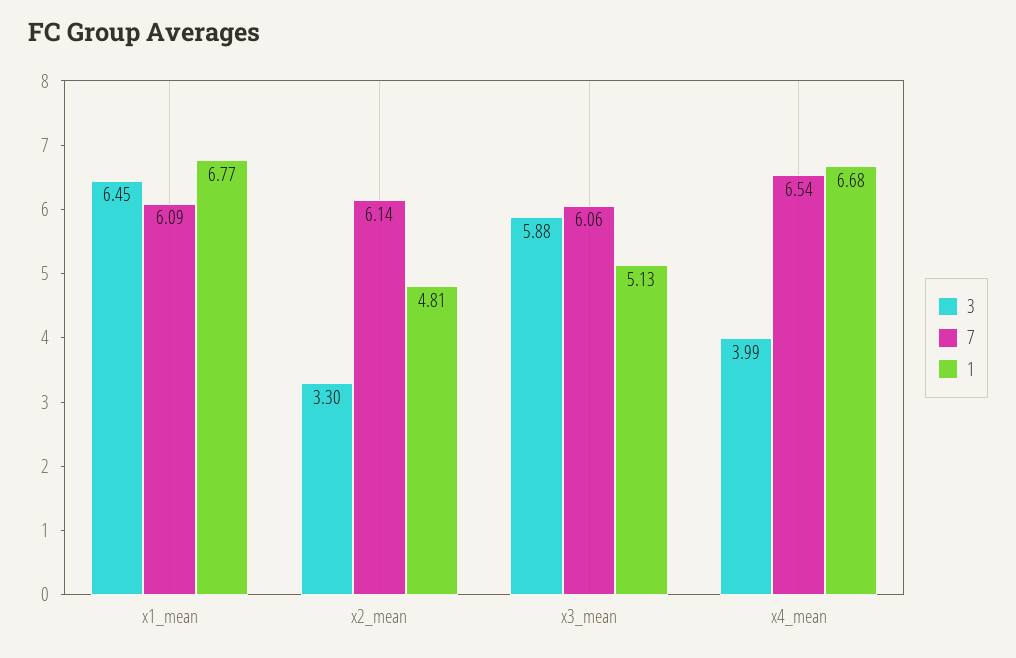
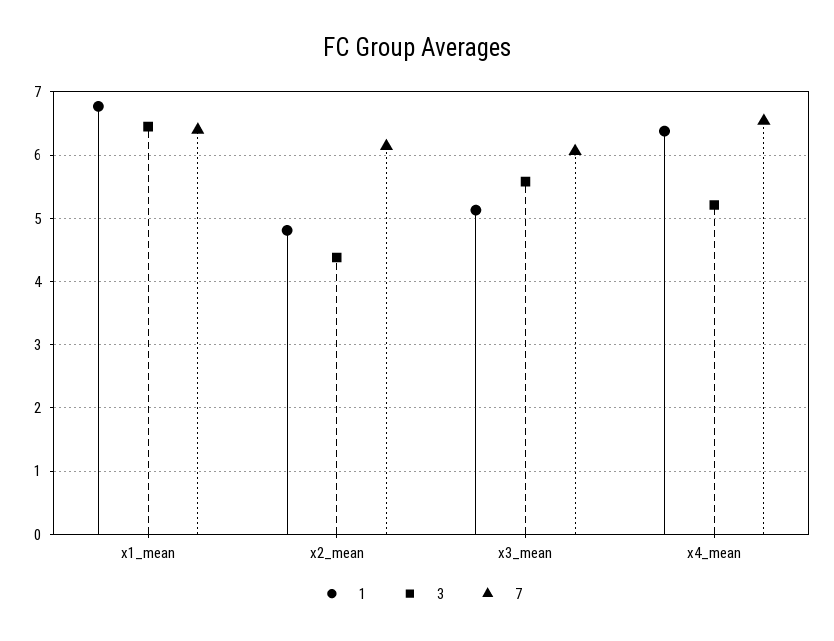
7, x1_mean: 6.09 -> 6.4
3, x2_mean: 3.3 -> 4.4
3, x3_mean: 5.88 -> 5.6
3, x4_mean: 3.99 -> 5.2
1, x4_mean: 6.68 -> 6.4

